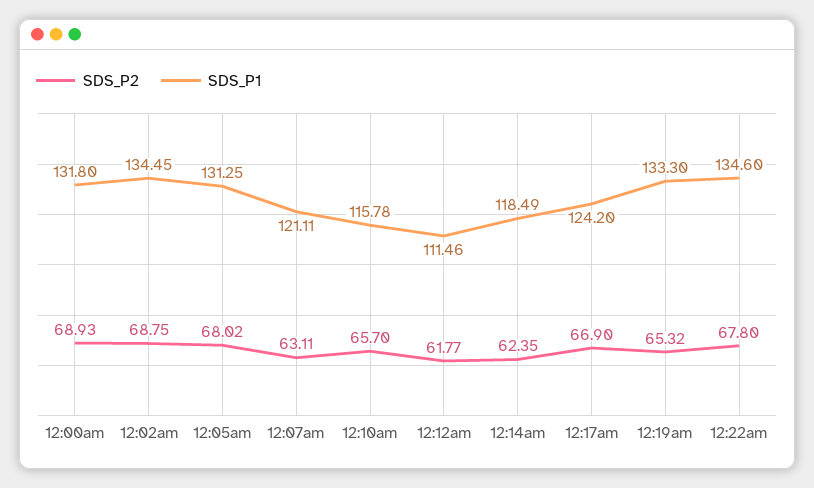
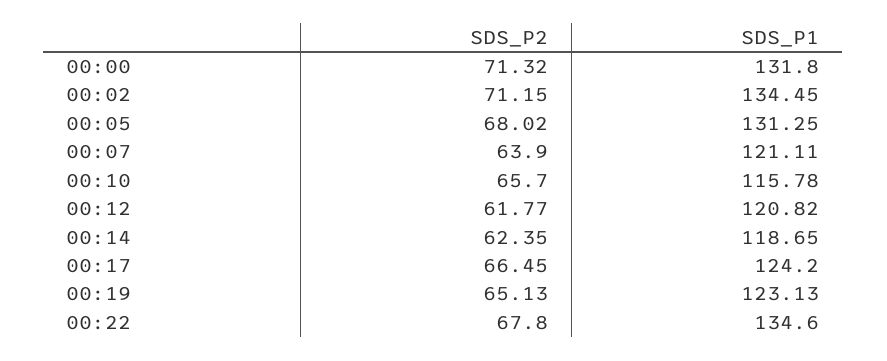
SDS_P2, 12:00am: 68.93 -> 71.32
SDS_P2, 12:02am: 68.75 -> 71.15
SDS_P2, 12:07am: 63.11 -> 63.9
SDS_P1, 12:12am: 111.46 -> 120.82
SDS_P1, 12:14am: 118.49 -> 118.65
SDS_P2, 12:17am: 66.9 -> 66.45
SDS_P2, 12:19am: 65.32 -> 65.13
SDS_P1, 12:19am: 133.3 -> 123.13

